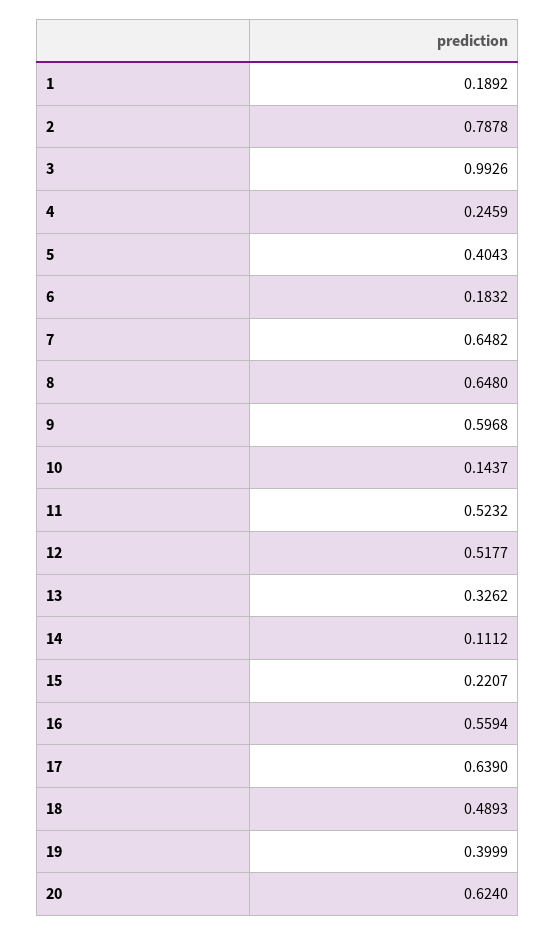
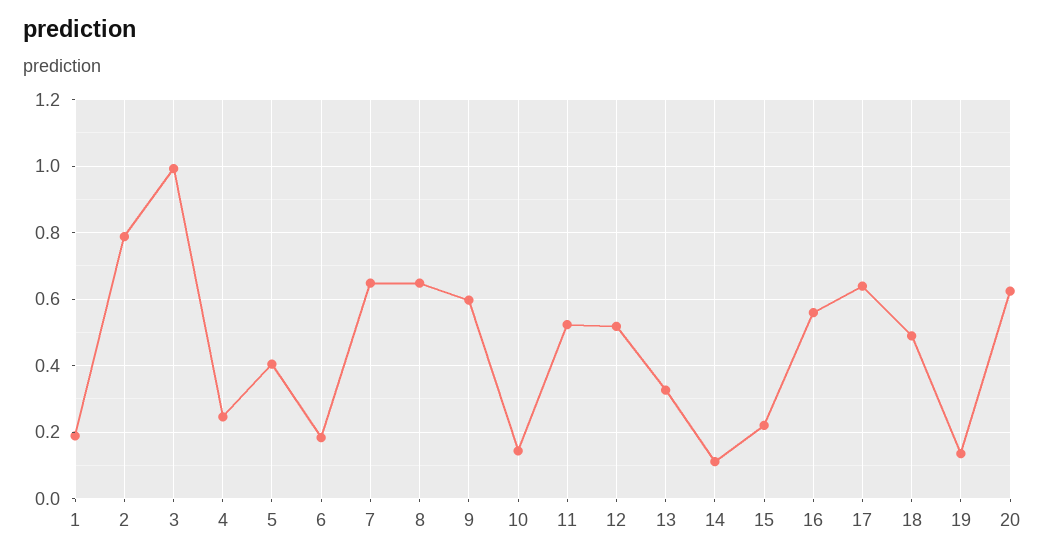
19: 0.3999 -> 0.14

